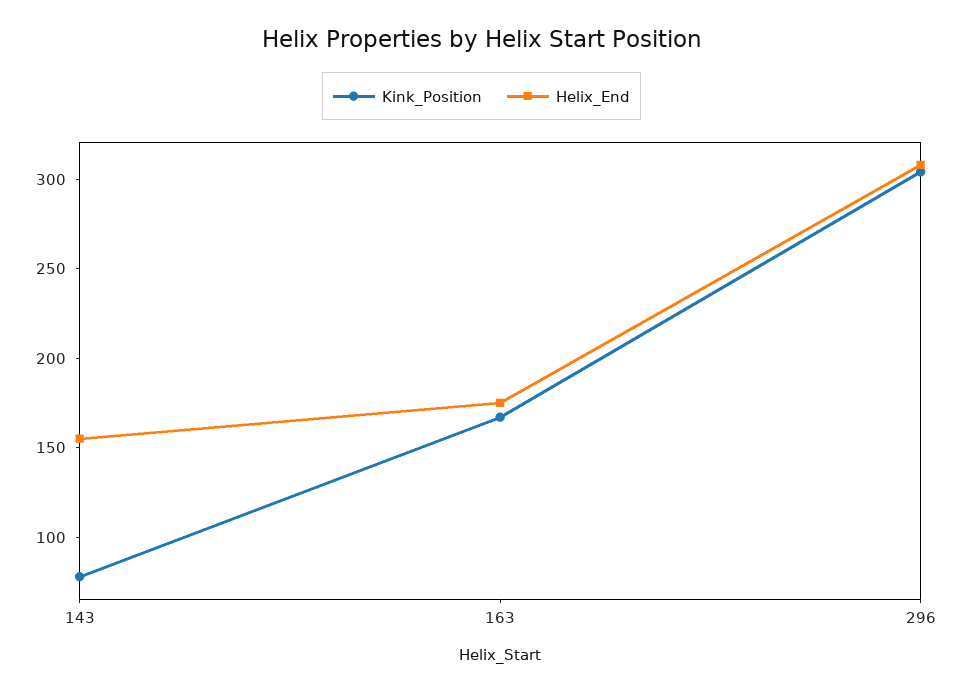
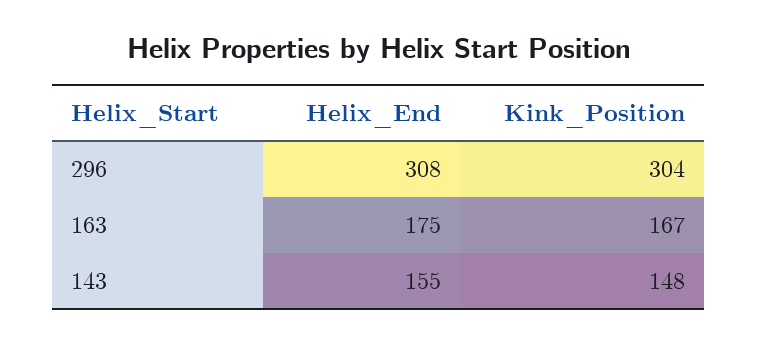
Kink_Position, 143: 80 -> 148

